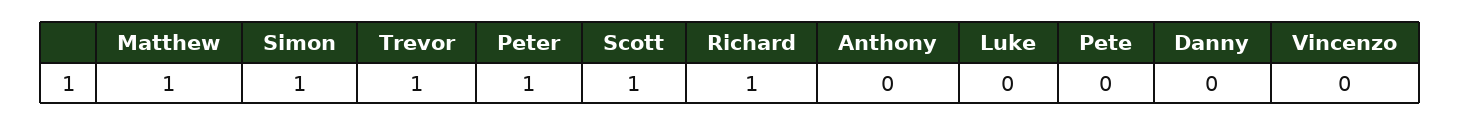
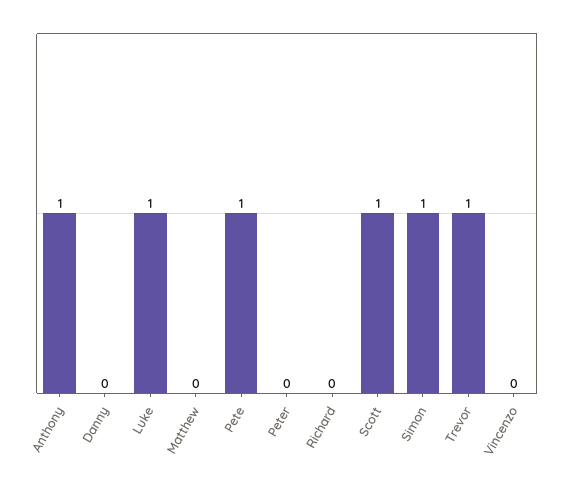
Matthew: 1 -> 0
Peter: 1 -> 0
Richard: 1 -> 0
Anthony: 0 -> 1
Luke: 0 -> 1
Pete: 0 -> 1

